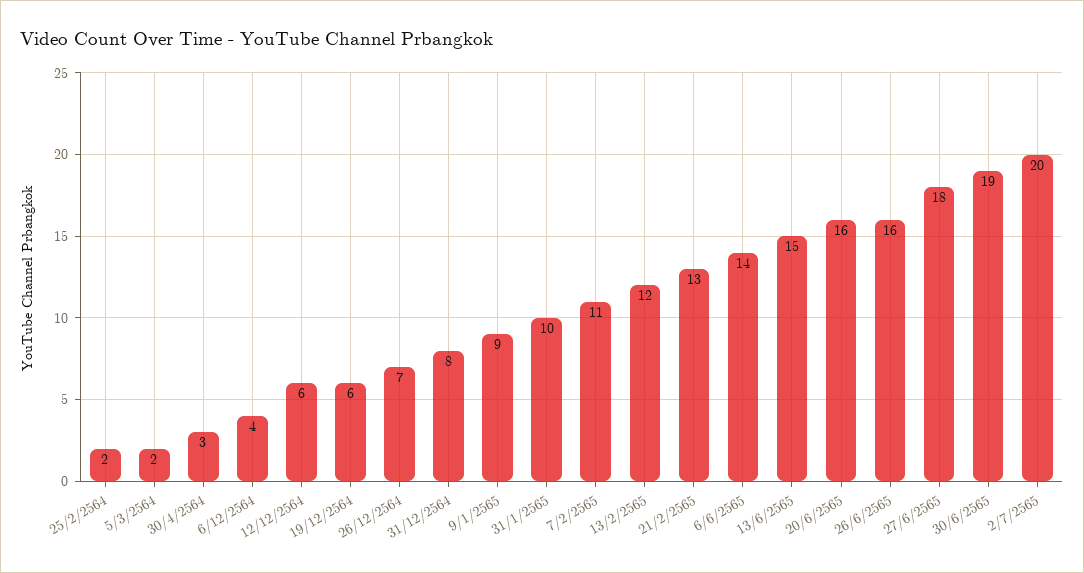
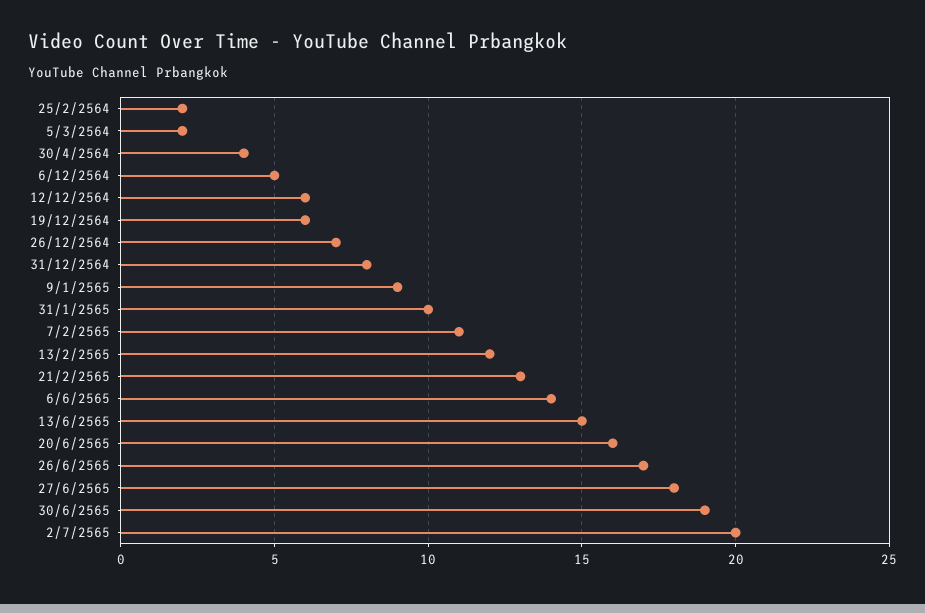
30/4/2564: 3 -> 4
6/12/2564: 4 -> 5
26/6/2565: 16 -> 17

